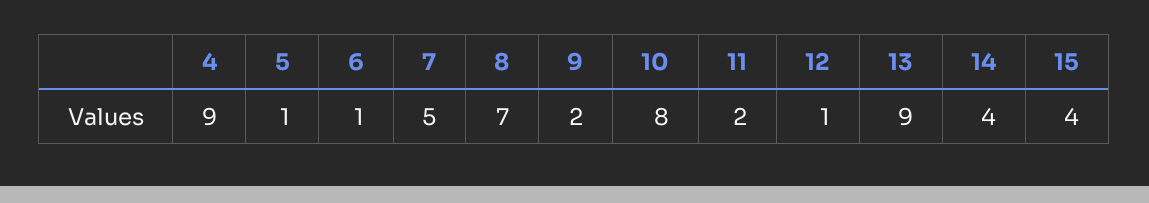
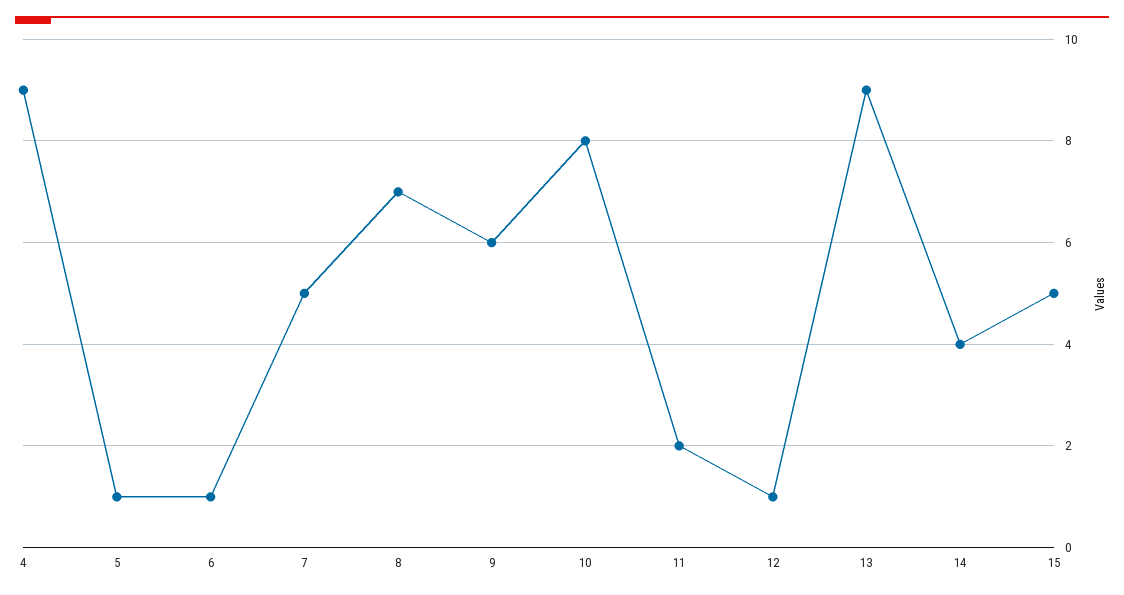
9: 2 -> 6
15: 4 -> 5

